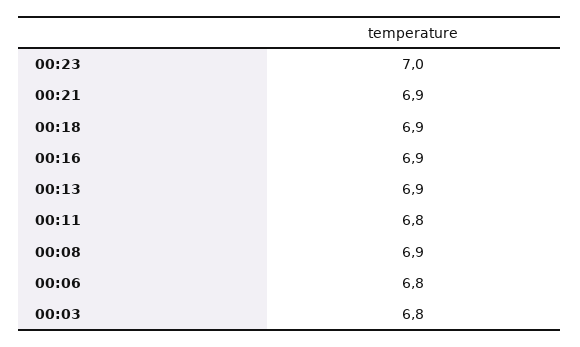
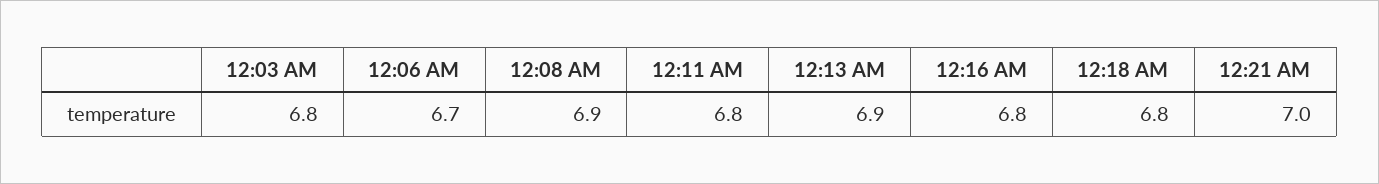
00:23: 7 -> none
00:21: 6.9 -> 7
00:18: 6.9 -> 6.8
00:16: 6.9 -> 6.8
00:06: 6.8 -> 6.7

